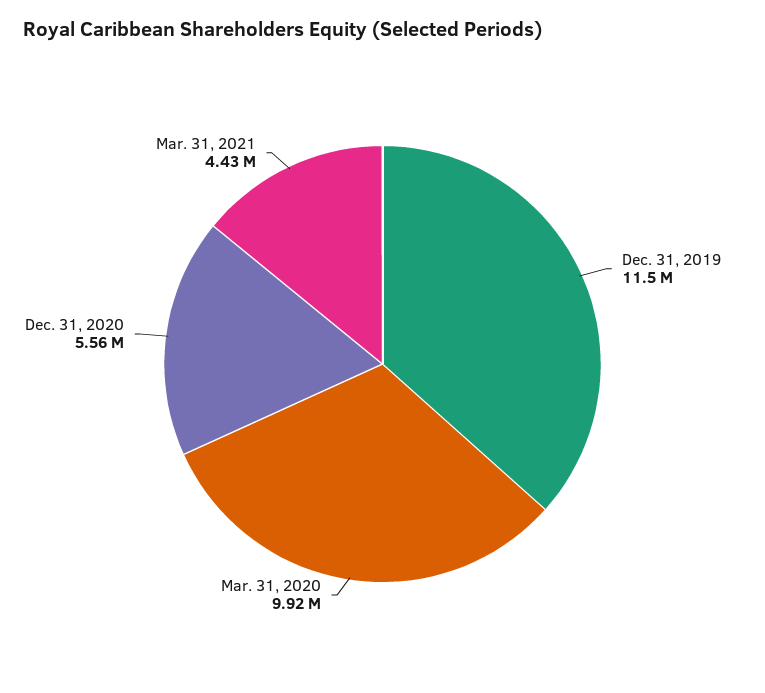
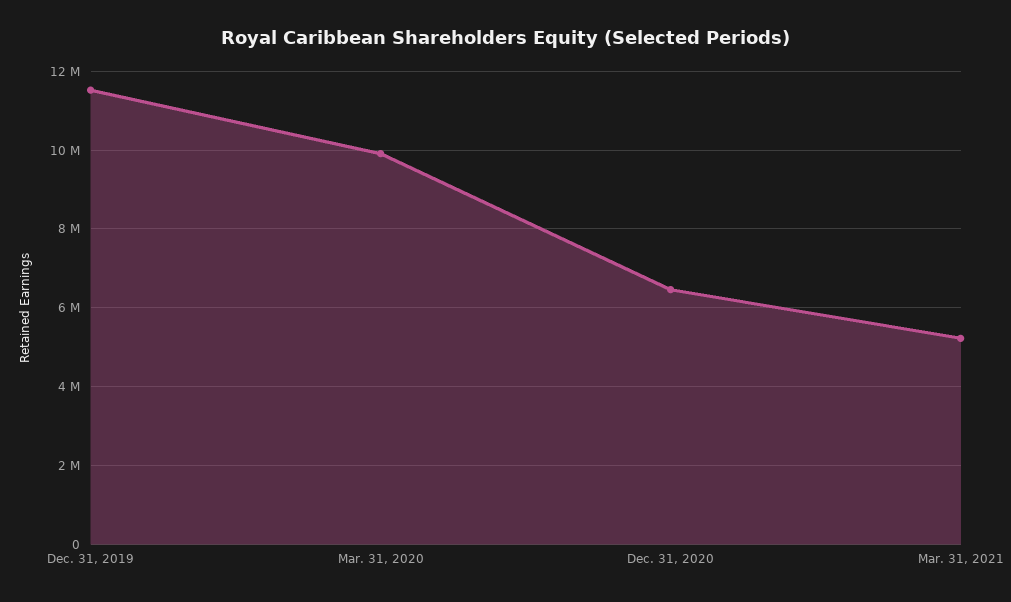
Dec. 31, 2020: 5560000 -> 6400000
Mar. 31, 2021: 4430000 -> 5200000

